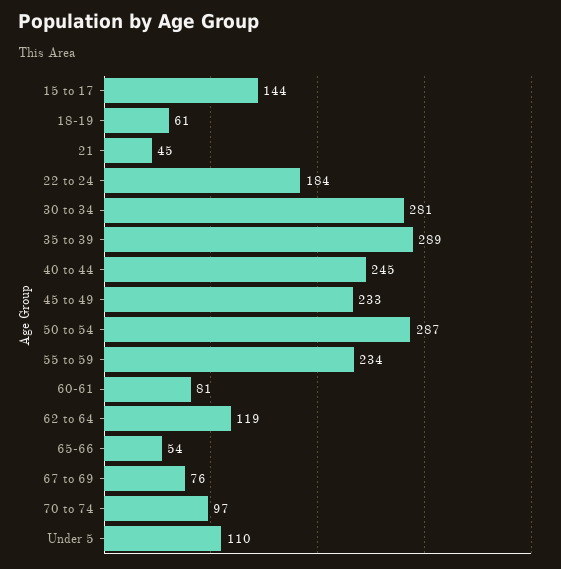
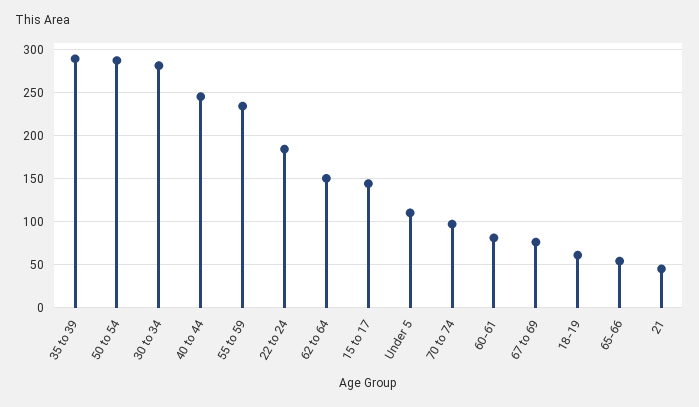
45 to 49: 233 -> none
62 to 64: 119 -> 150

